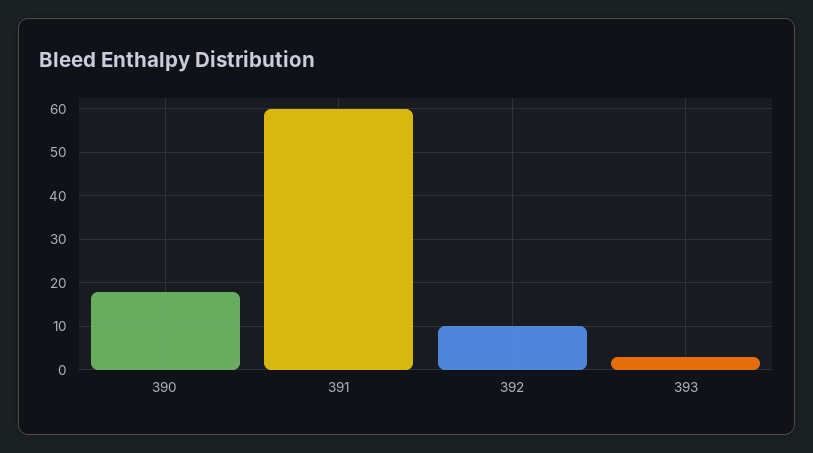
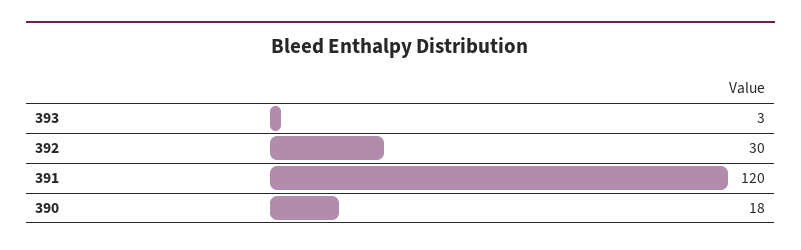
391: 60 -> 120
392: 10 -> 30

